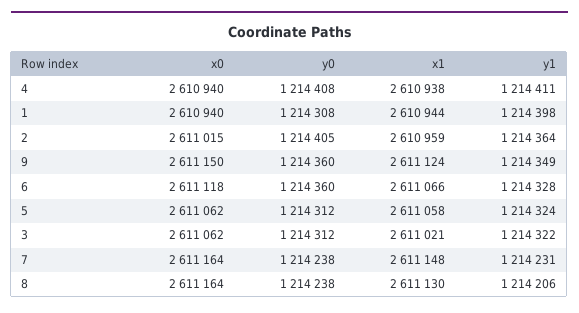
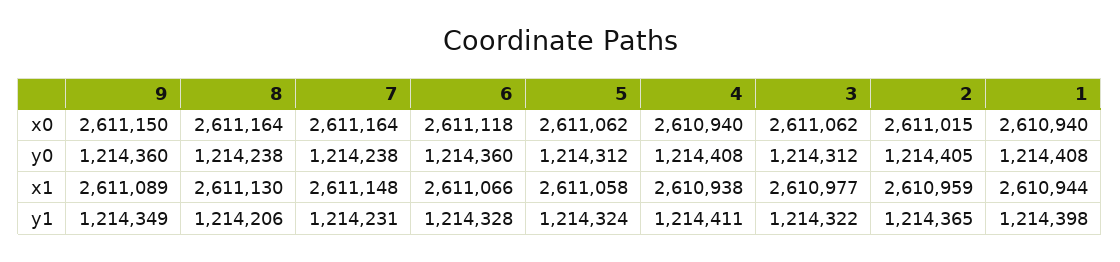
y0, 1: 1214308 -> 1214408
y1, 2: 1214364 -> 1214365
x1, 9: 2611124 -> 2611089
x1, 3: 2611021 -> 2610977

